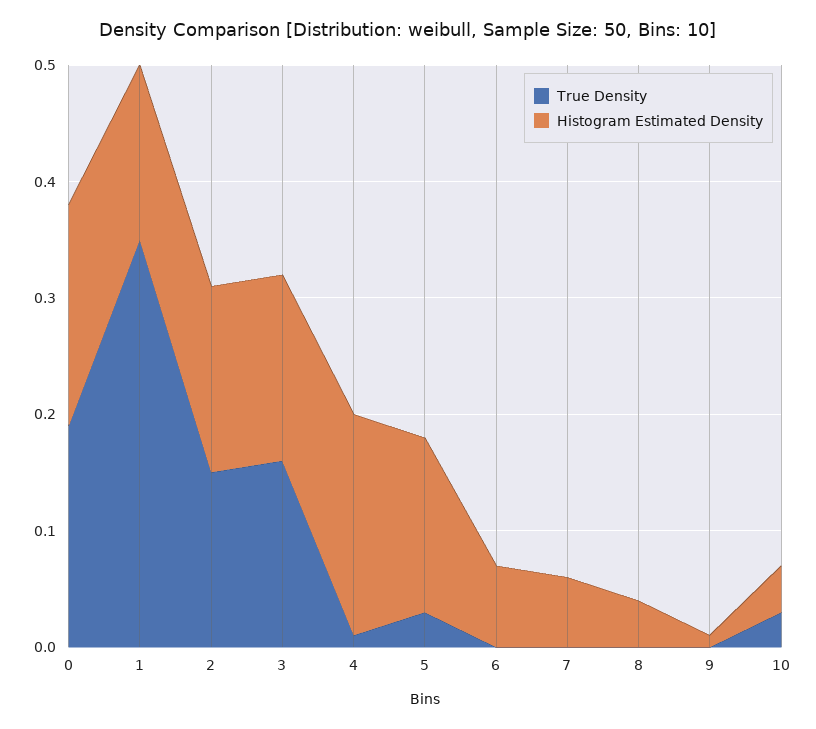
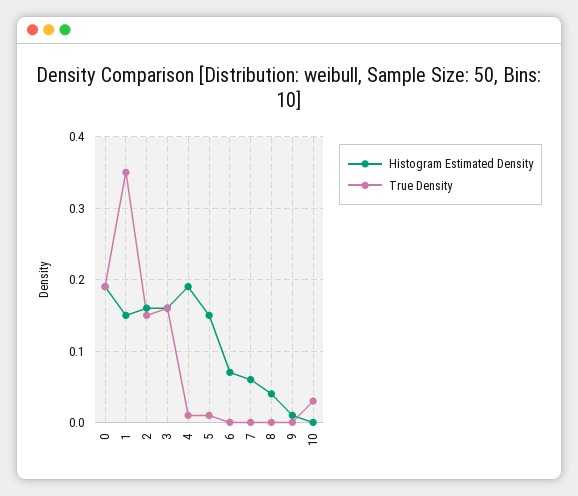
True Density, 5: 0.03 -> 0.01
Histogram Estimated Density, 10: 0.04 -> 0

